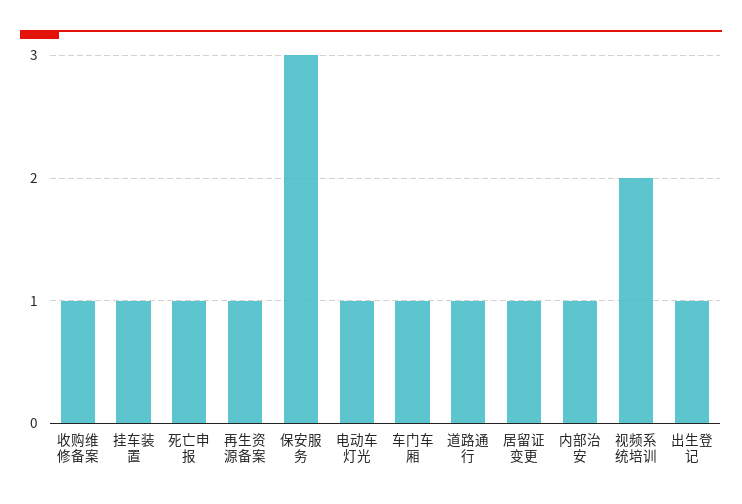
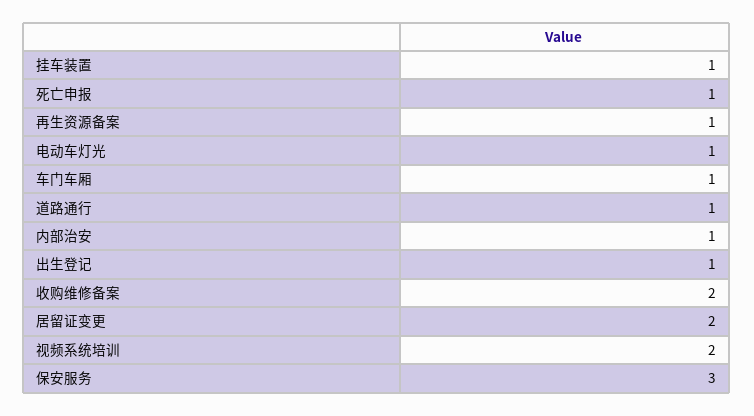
收购维修备案: 1 -> 2
居留证变更: 1 -> 2

